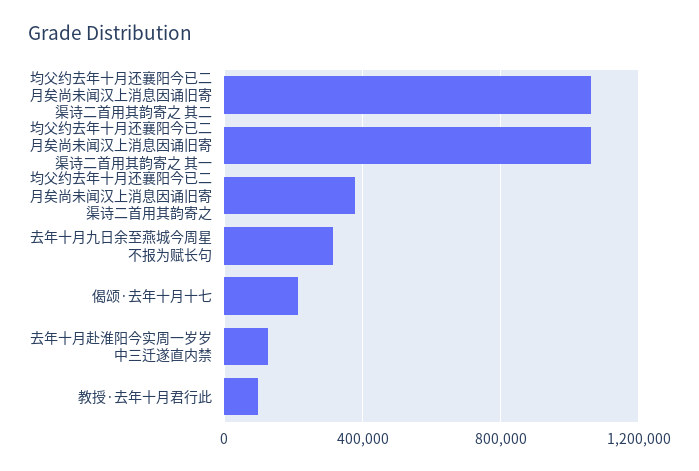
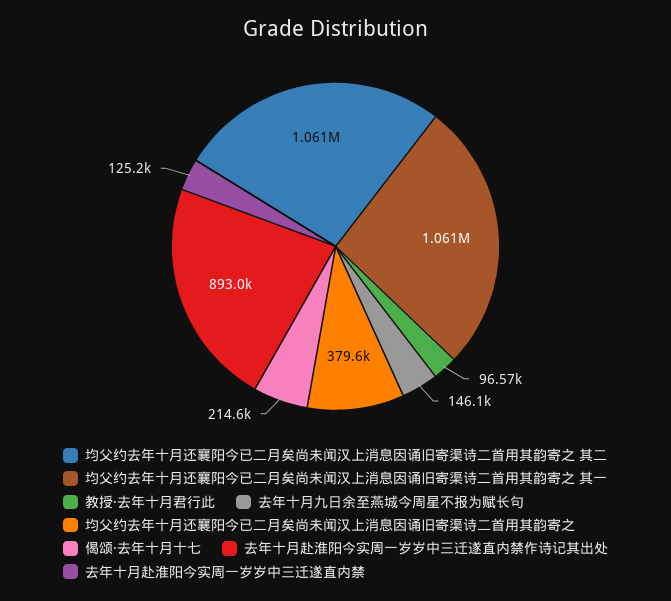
去年十月九日余至燕城今周星不报为赋长句: 300000 -> 146100
去年十月赴淮阳今实周一岁岁中三迁遂直内禁作诗记其出处: none -> 893000

